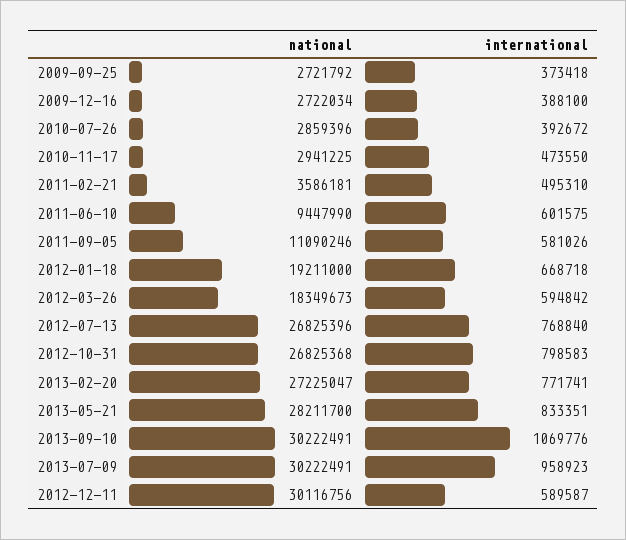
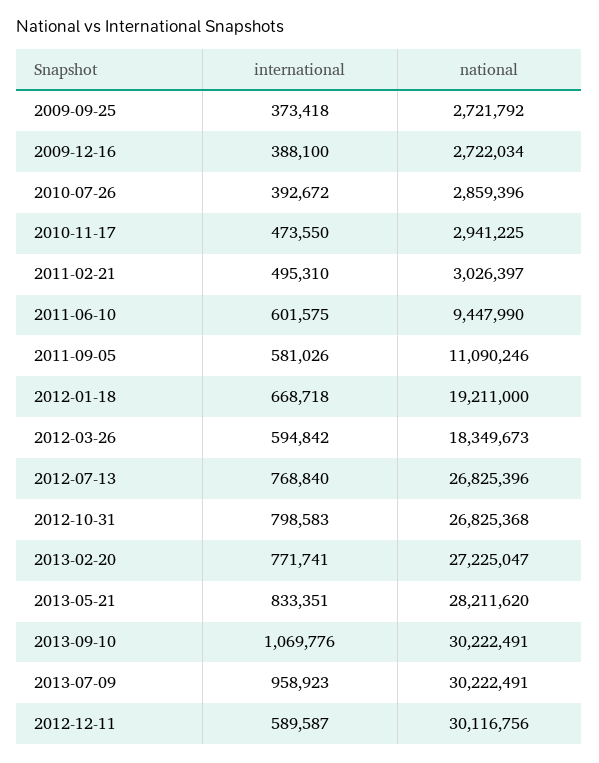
national, 2011-02-21: 3586181 -> 3026397
national, 2013-05-21: 28211700 -> 28211620

